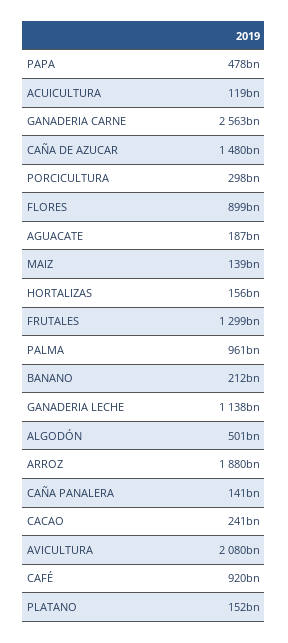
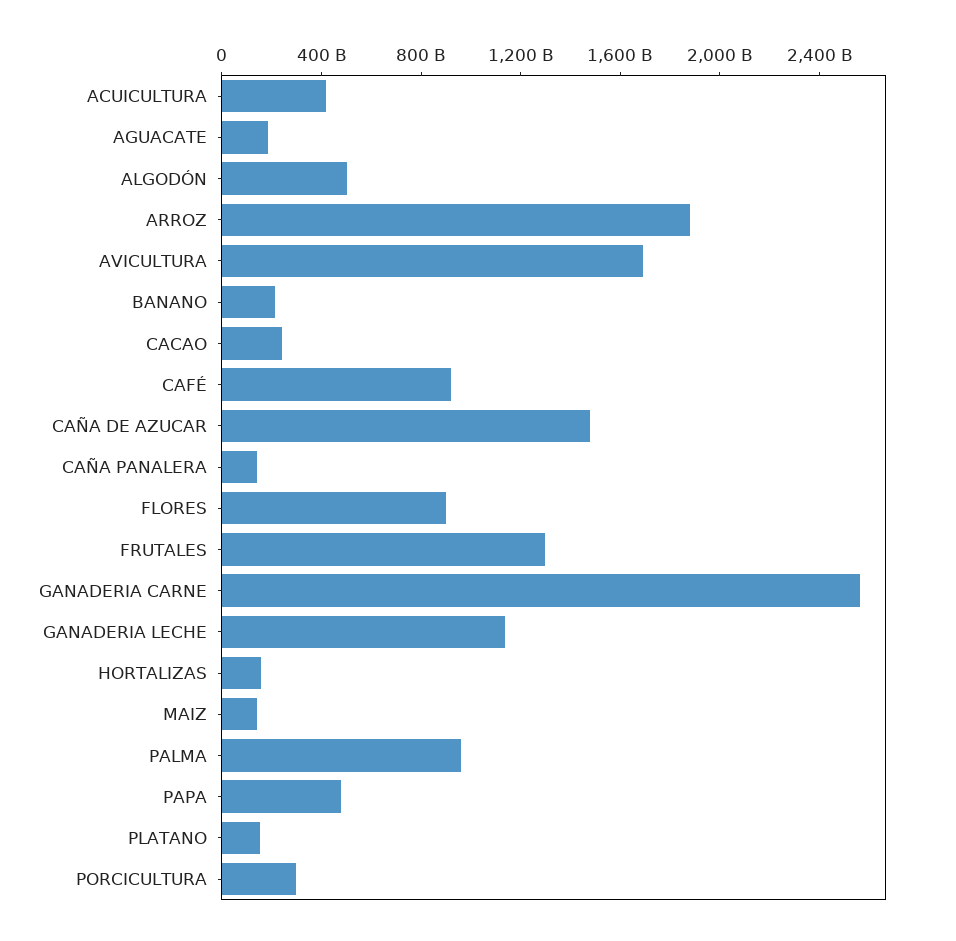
ACUICULTURA: 119000000000 -> 400000000000
AVICULTURA: 2080000000000 -> 1700000000000

